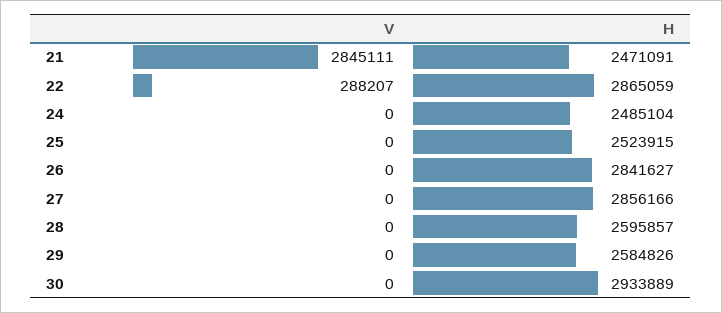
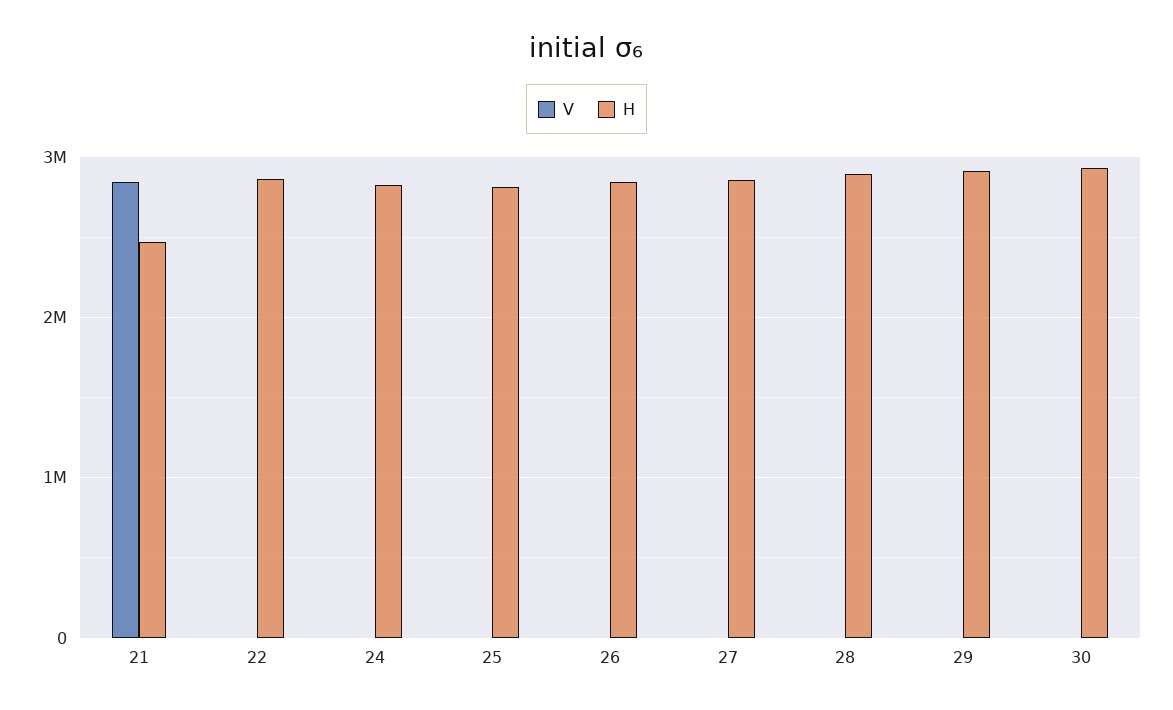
V, 22: 288207 -> 0
H, 24: 2485104 -> 2800000
H, 25: 2523915 -> 2800000
H, 28: 2595857 -> 2900000
H, 29: 2584826 -> 2900000

